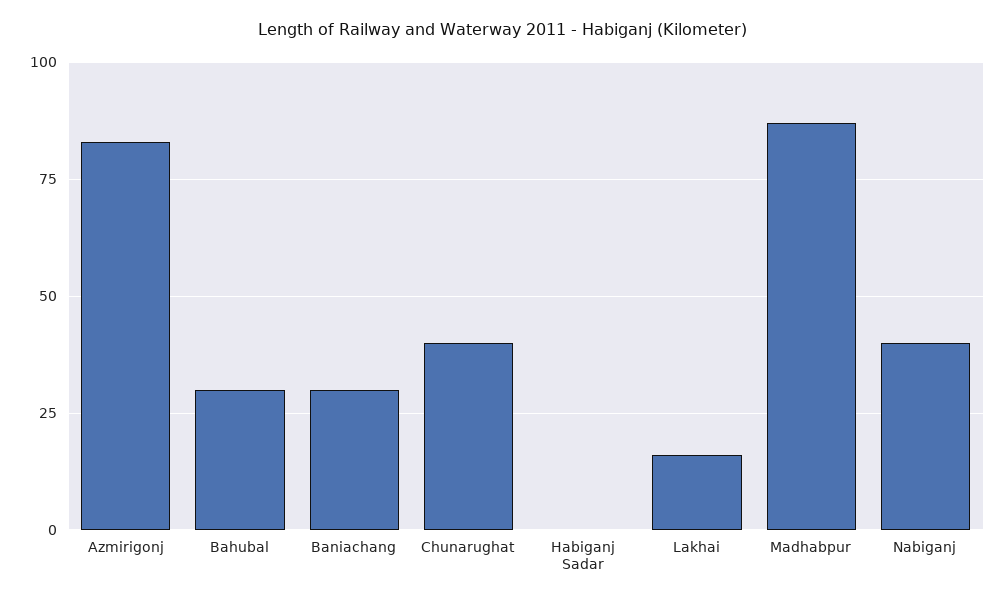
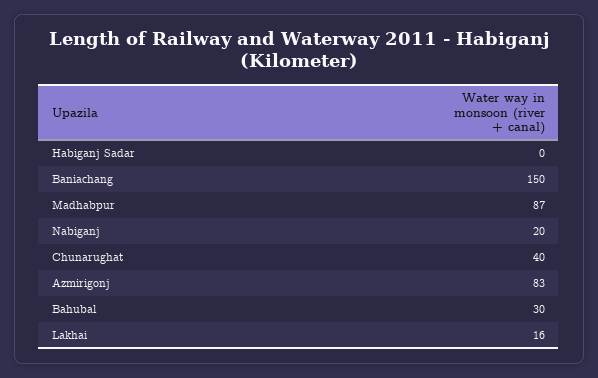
Baniachang: 30 -> 150
Nabiganj: 40 -> 20

